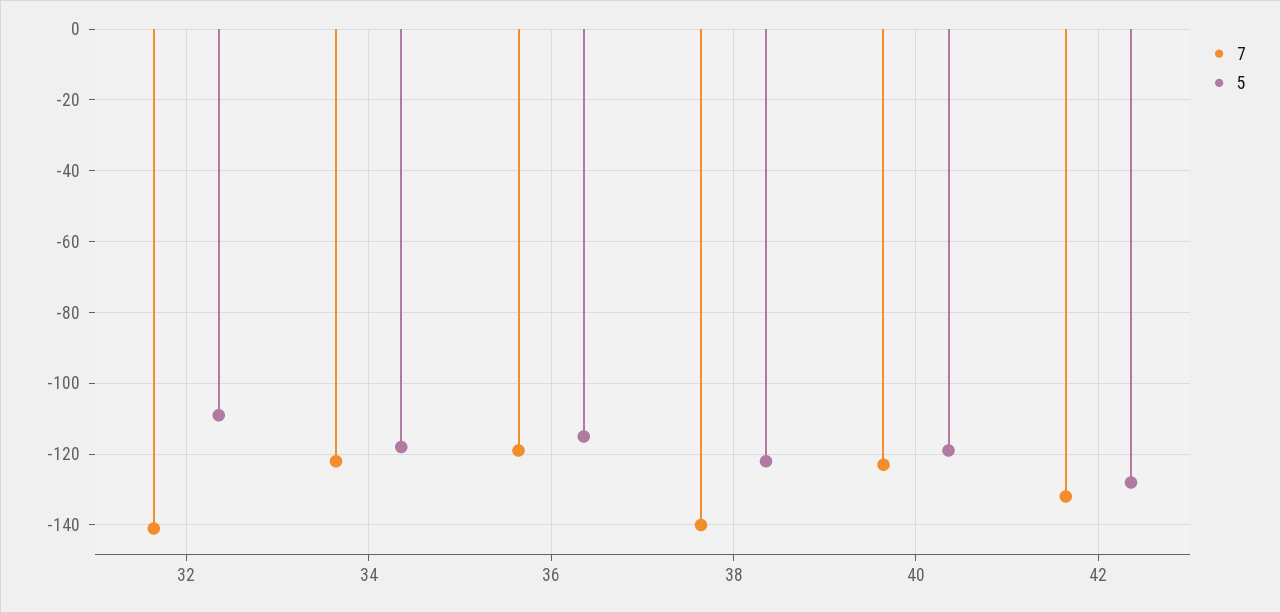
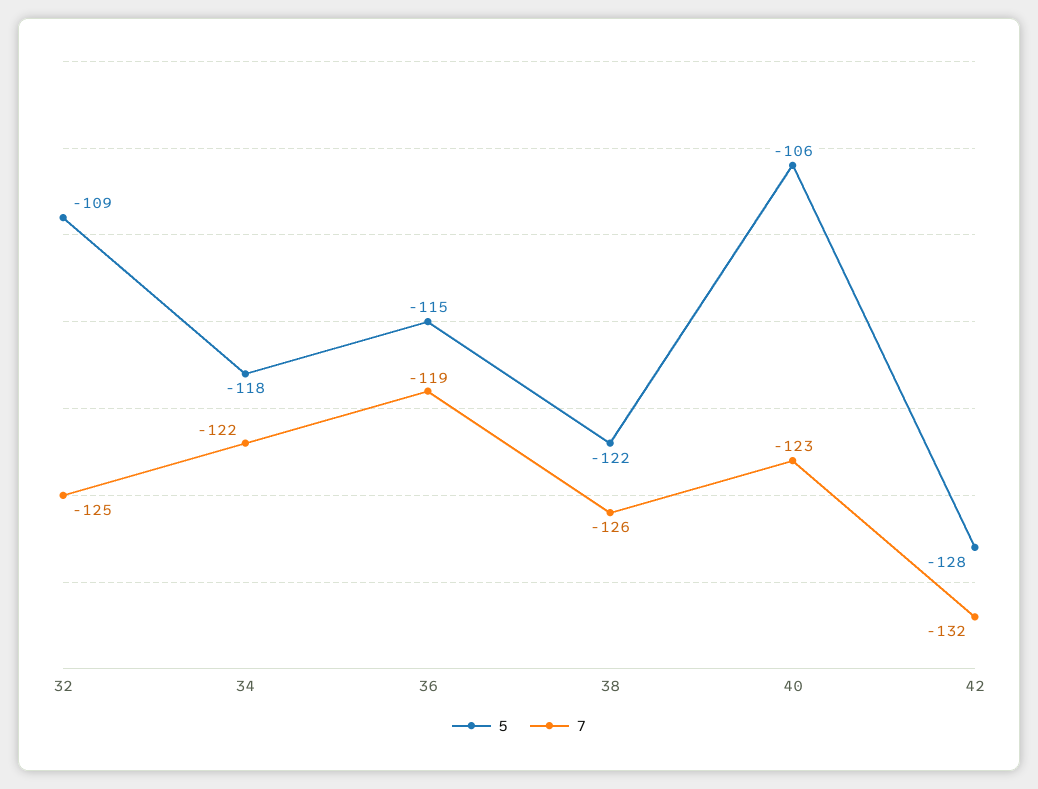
7, 32: -140 -> -125
7, 38: -140 -> -126
5, 40: -120 -> -106

